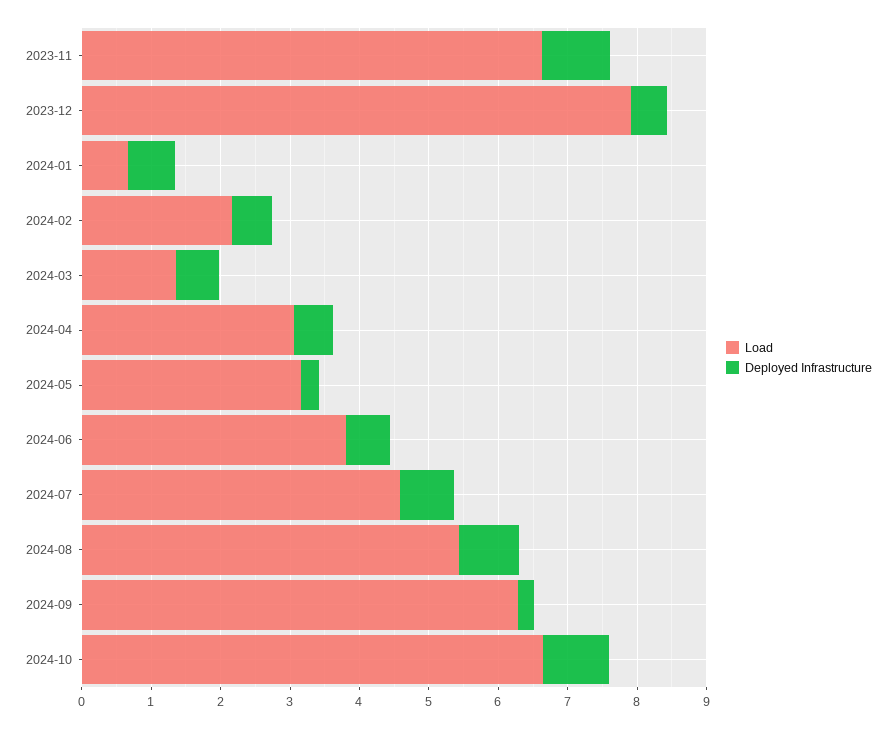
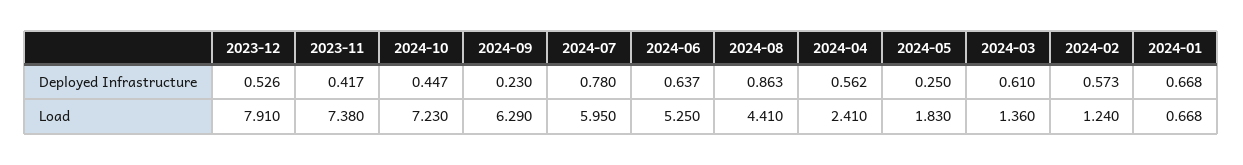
Load, 2023-11: 6.6 -> 7.38
Deployed Infrastructure, 2023-11: 1 -> 0.417
Load, 2024-02: 2.2 -> 1.24
Load, 2024-04: 3 -> 2.41
Load, 2024-05: 3.2 -> 1.83
Load, 2024-06: 3.8 -> 5.25
Load, 2024-07: 4.6 -> 5.95
Load, 2024-08: 5.4 -> 4.41
Load, 2024-10: 6.6 -> 7.23
Deployed Infrastructure, 2024-10: 1 -> 0.447

